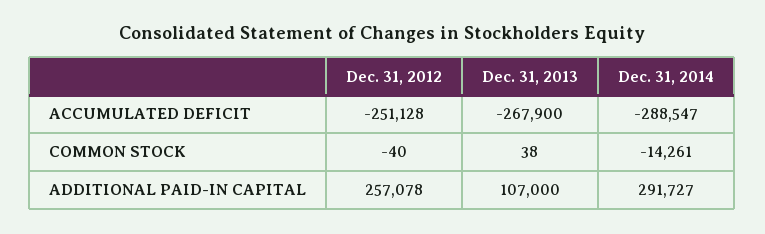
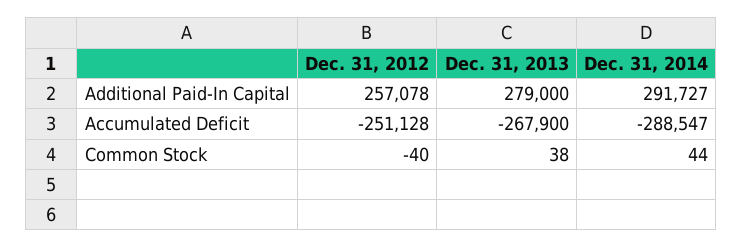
Dec. 31, 2014, COMMON STOCK: -14261 -> 44
Dec. 31, 2013, ADDITIONAL PAID-IN CAPITAL: 107000 -> 279000

